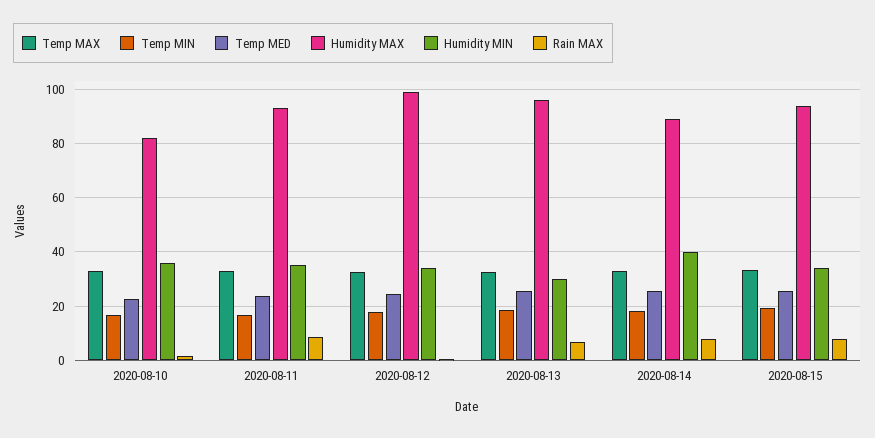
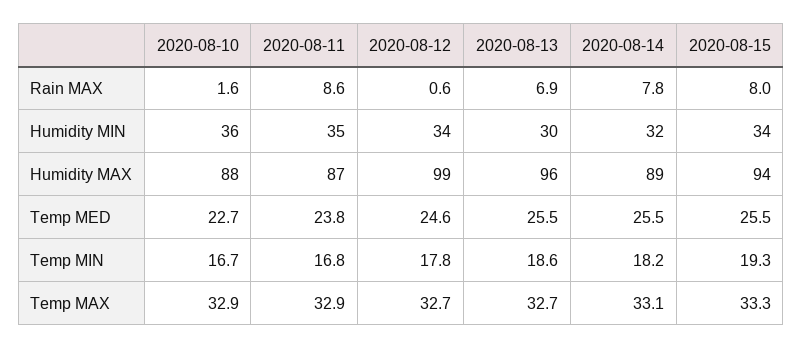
Humidity MAX, 2020-08-10: 82.5 -> 88
Humidity MAX, 2020-08-11: 92.5 -> 87
Humidity MIN, 2020-08-14: 40 -> 32

